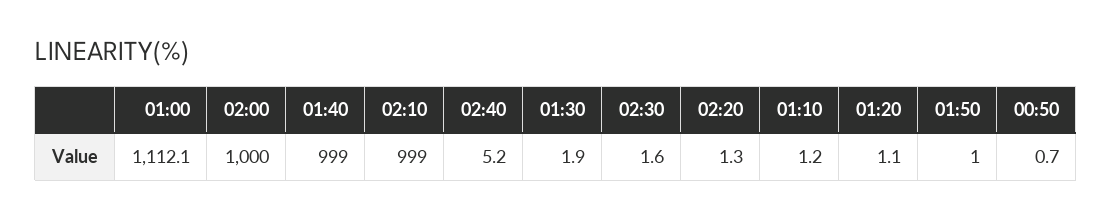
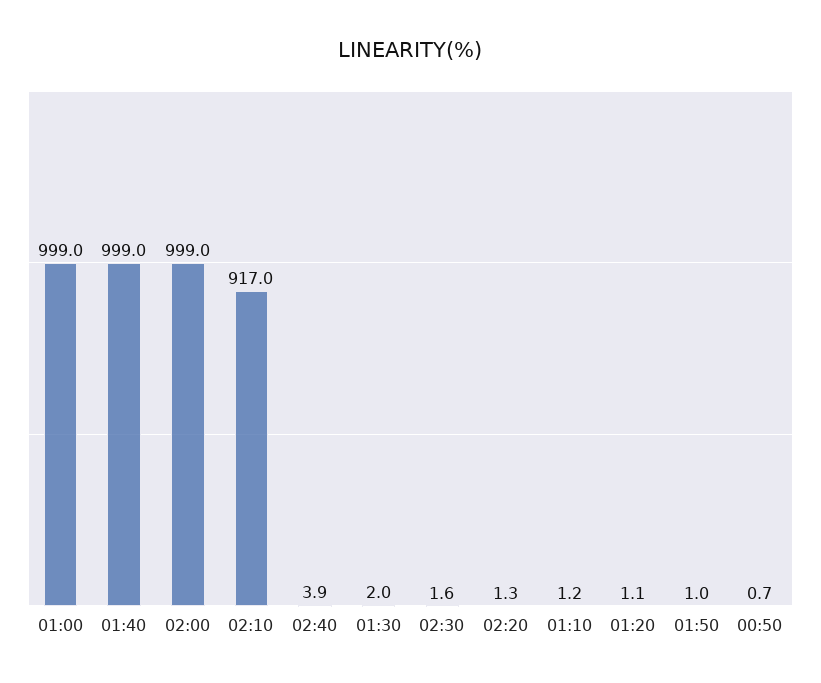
01:00: 1112.1 -> 999
02:00: 1000 -> 999
02:10: 999 -> 917
02:40: 5.2 -> 3.9
01:30: 1.9 -> 2

